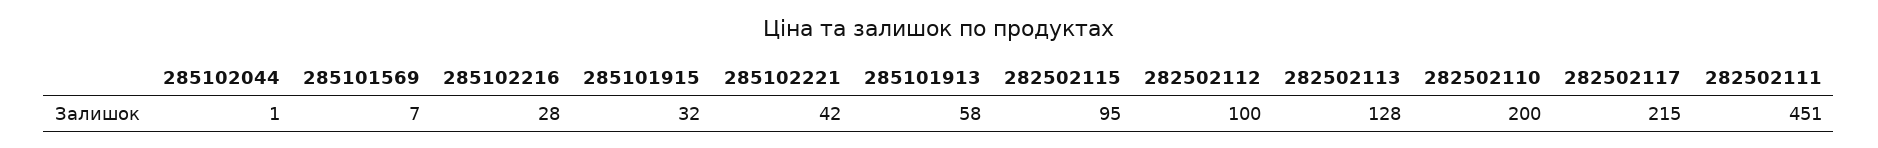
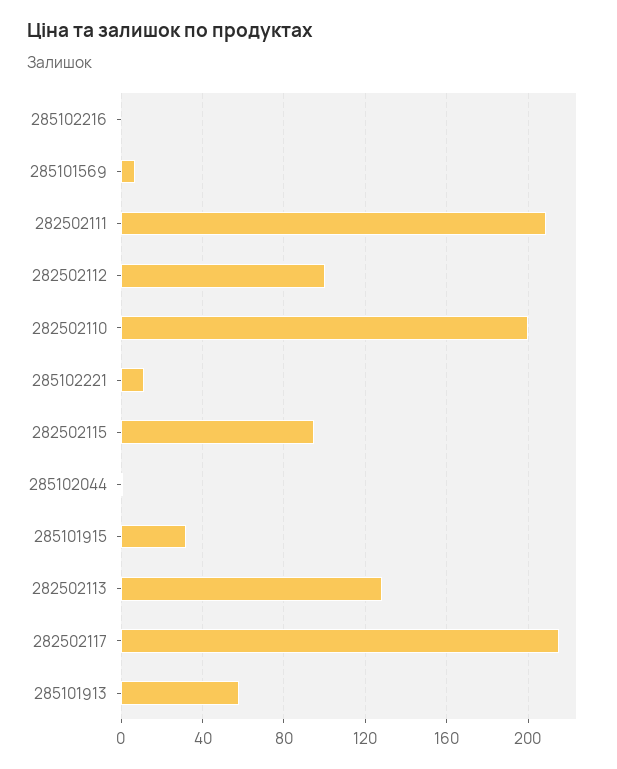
285102216: 28 -> 0
285102221: 42 -> 10
282502111: 451 -> 210

